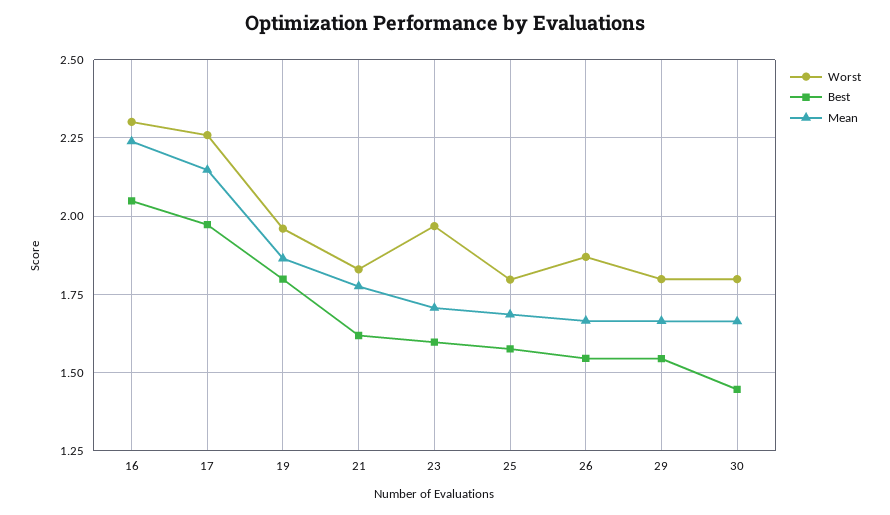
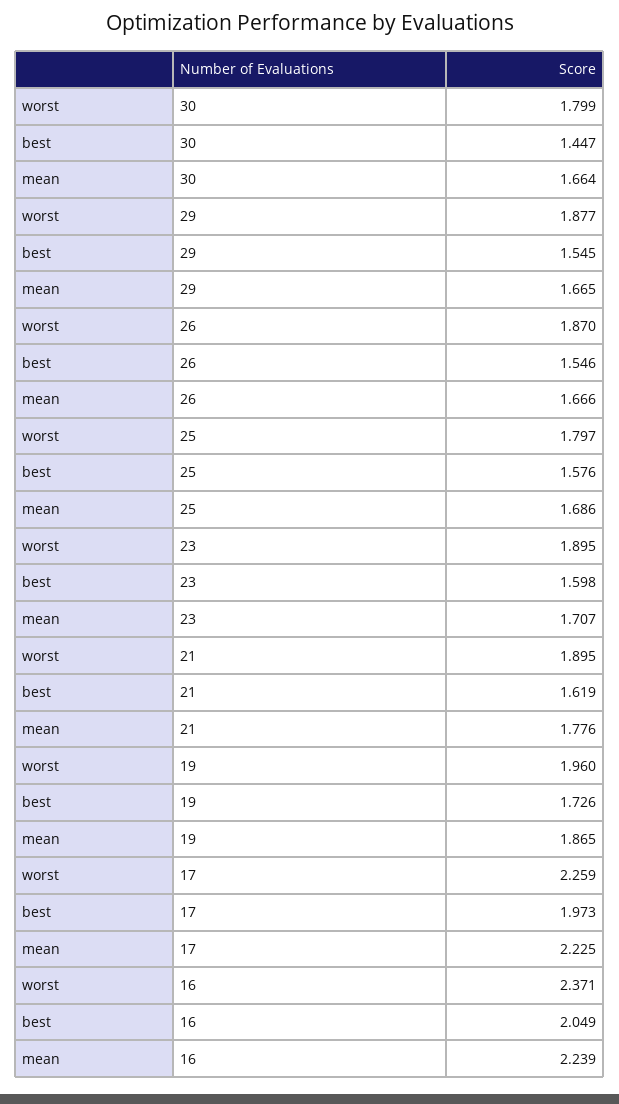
Worst, 16: 2.3 -> 2.371
Mean, 17: 2.15 -> 2.225
Best, 19: 1.8 -> 1.726
Worst, 21: 1.825 -> 1.895
Worst, 23: 1.975 -> 1.895
Worst, 29: 1.8 -> 1.877

